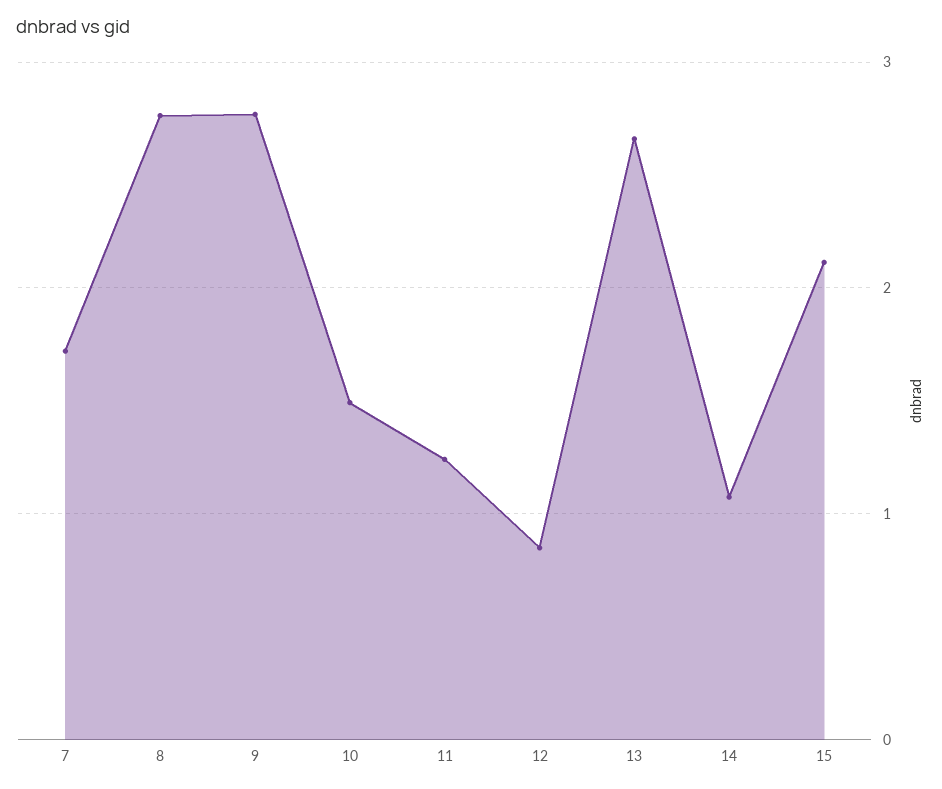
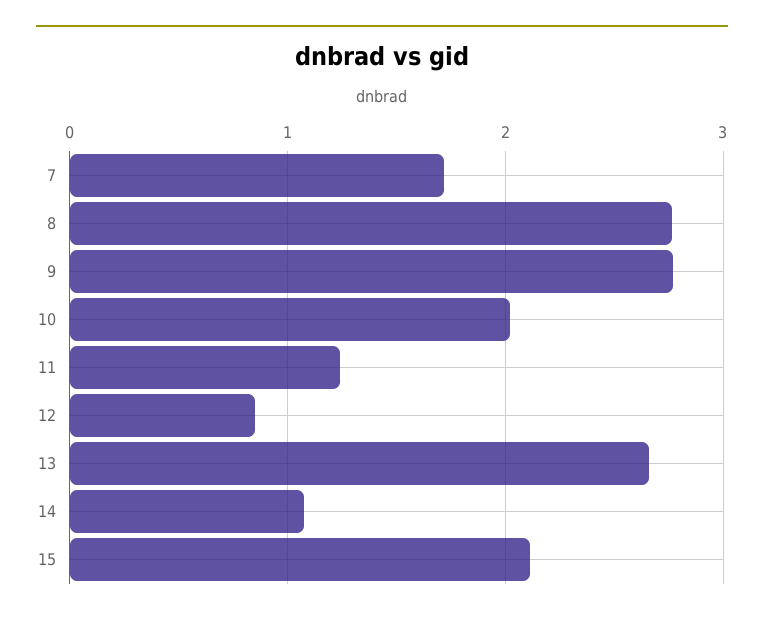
10: 1.5 -> 2

